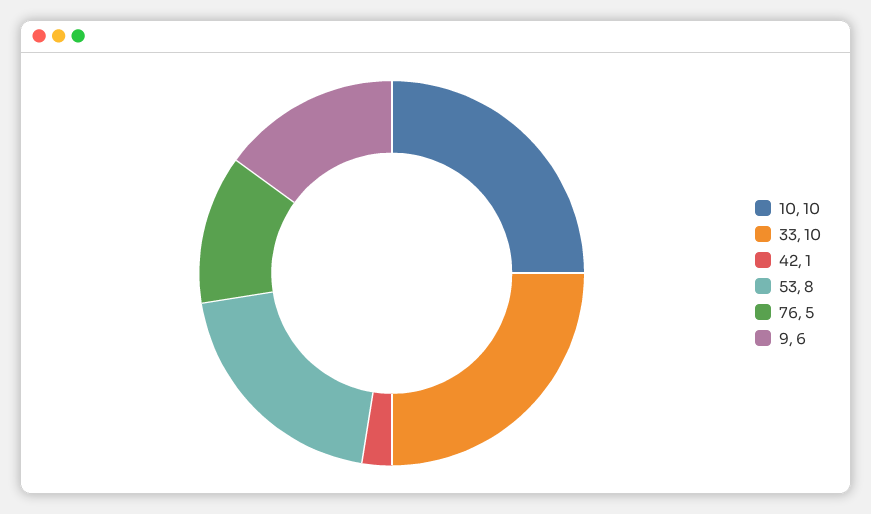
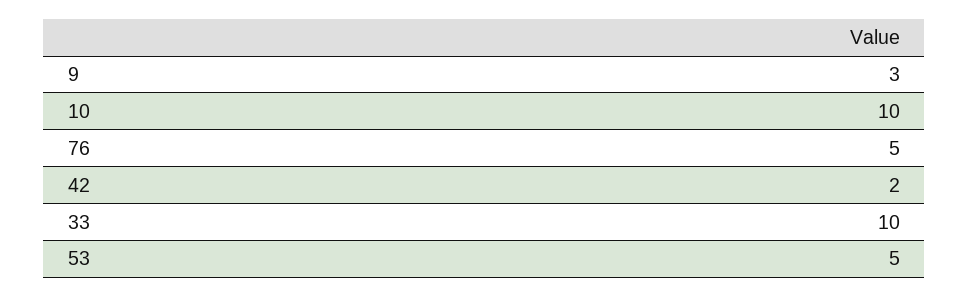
42: 1 -> 2
53: 8 -> 5
9: 6 -> 3

